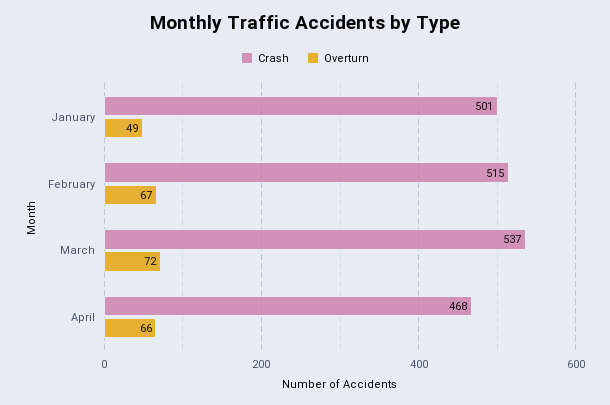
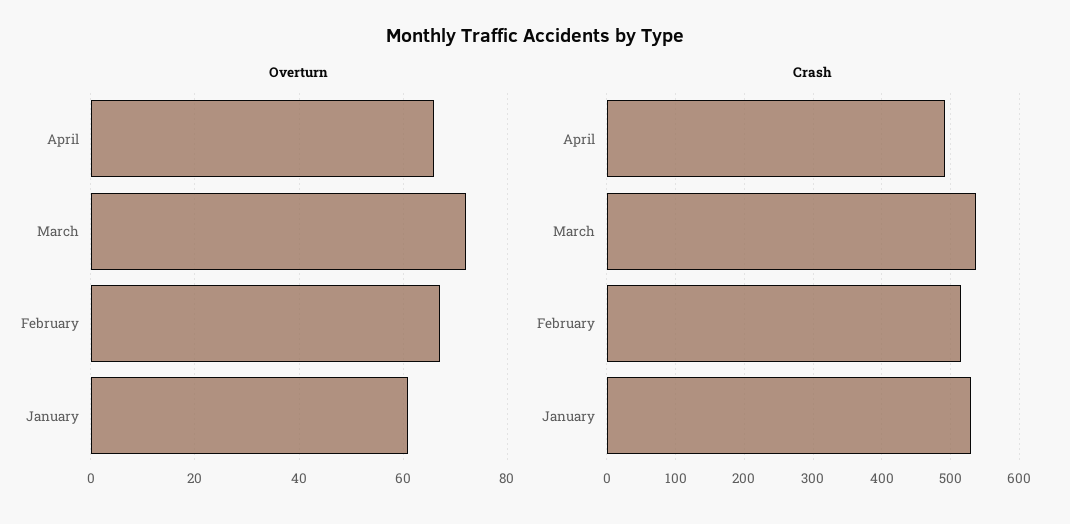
Crash, January: 501 -> 530
Overturn, January: 49 -> 60
Crash, April: 468 -> 490

